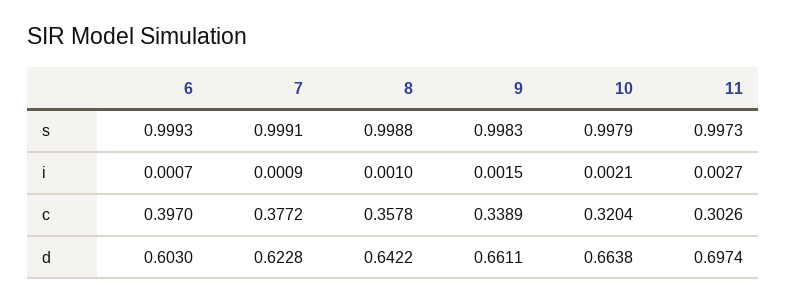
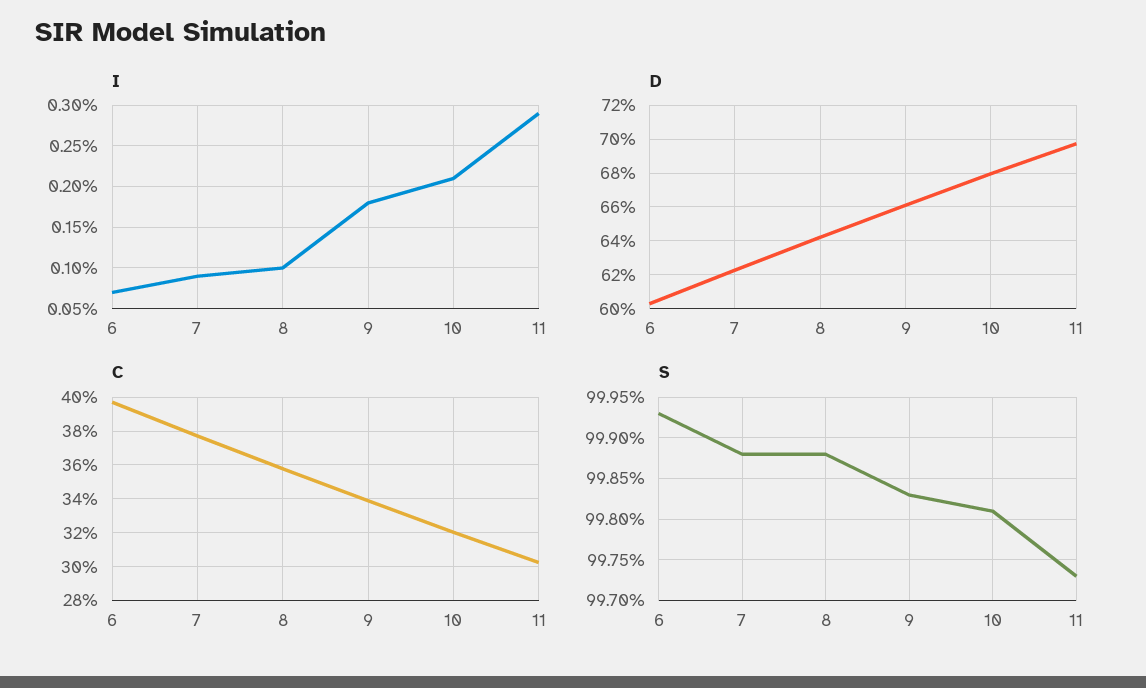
s, 7: 0.9991 -> 0.9988
s, 10: 0.9979 -> 0.9981
i, 9: 0.0015 -> 0.0018
i, 11: 0.0027 -> 0.0029
d, 10: 0.6638 -> 0.68

